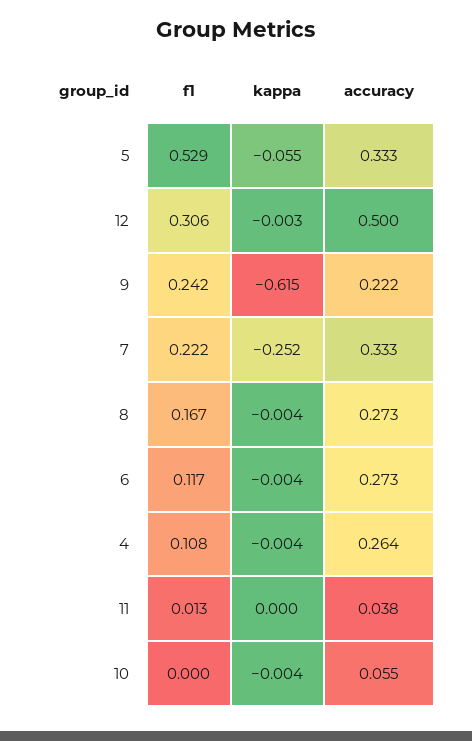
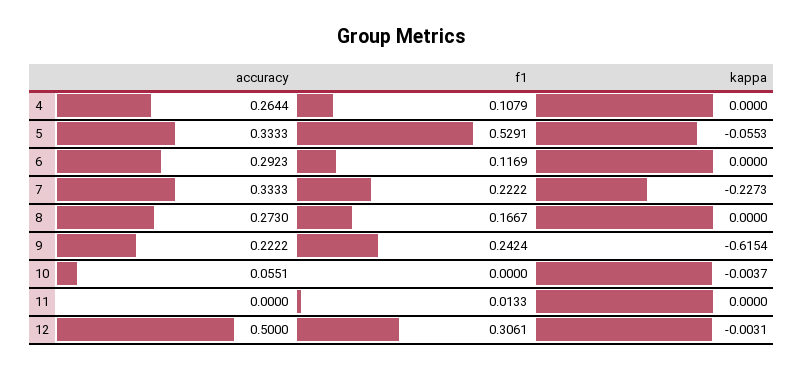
kappa, 7: -0.252 -> -0.2273
kappa, 8: -0.004 -> 0
kappa, 6: -0.004 -> 0
accuracy, 6: 0.273 -> 0.2923
kappa, 4: -0.004 -> 0
accuracy, 11: 0.038 -> 0

